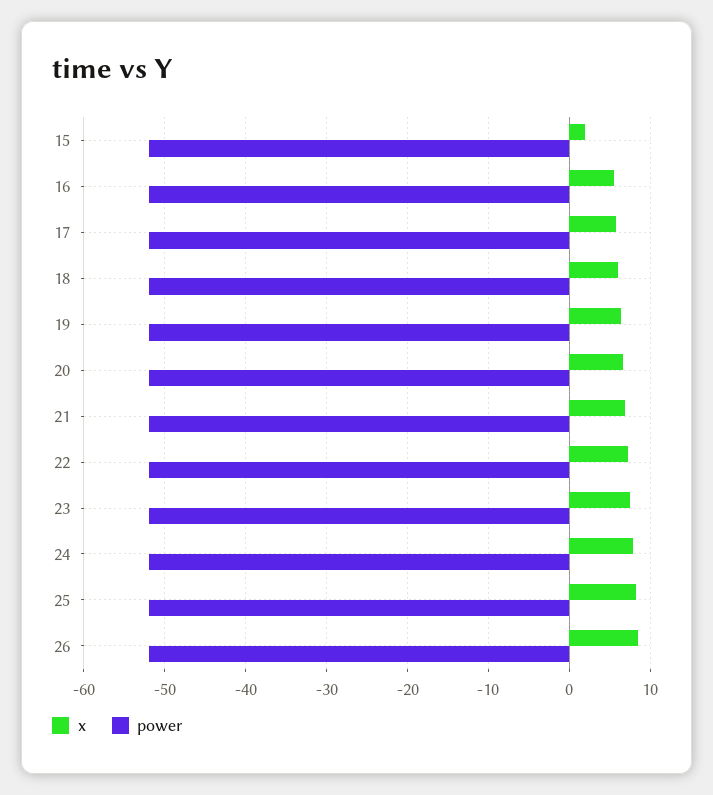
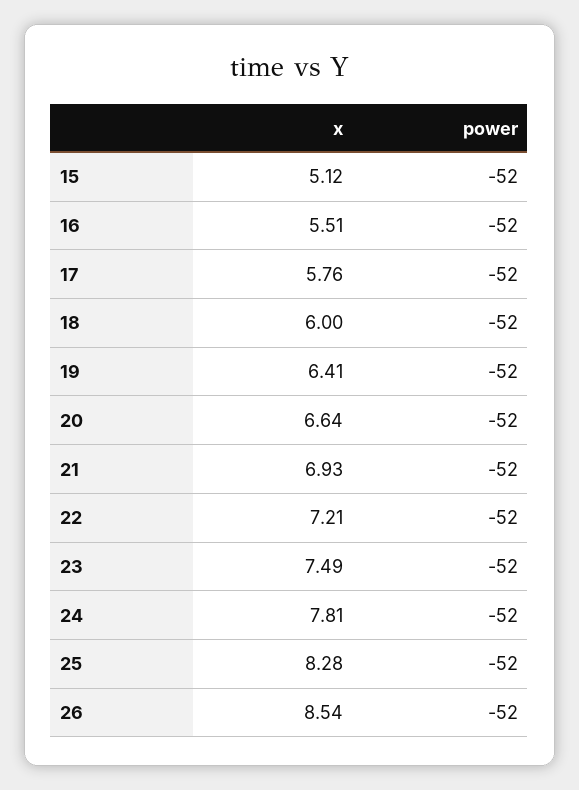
x, 15: 2 -> 5.12

